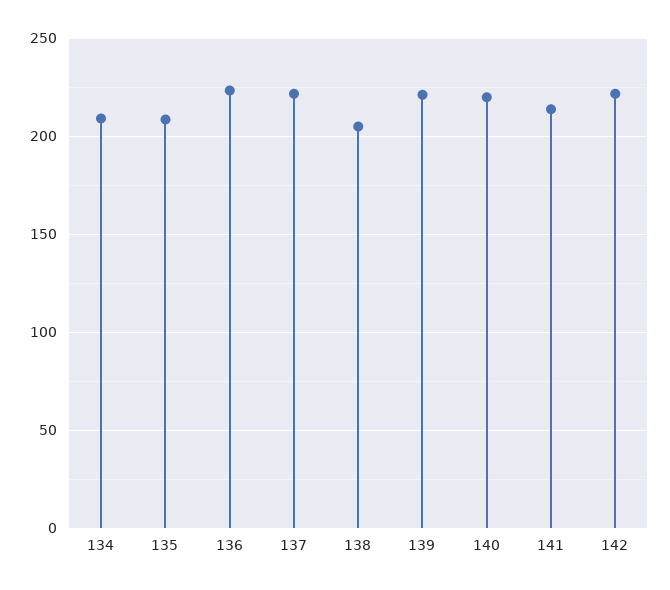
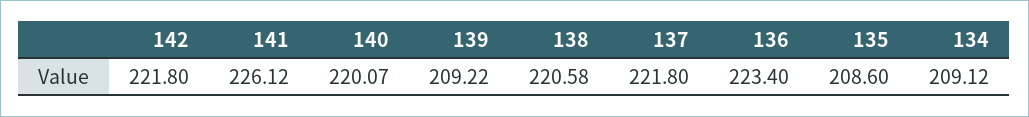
138: 205 -> 220.58
139: 220 -> 209.22
141: 215 -> 226.12

